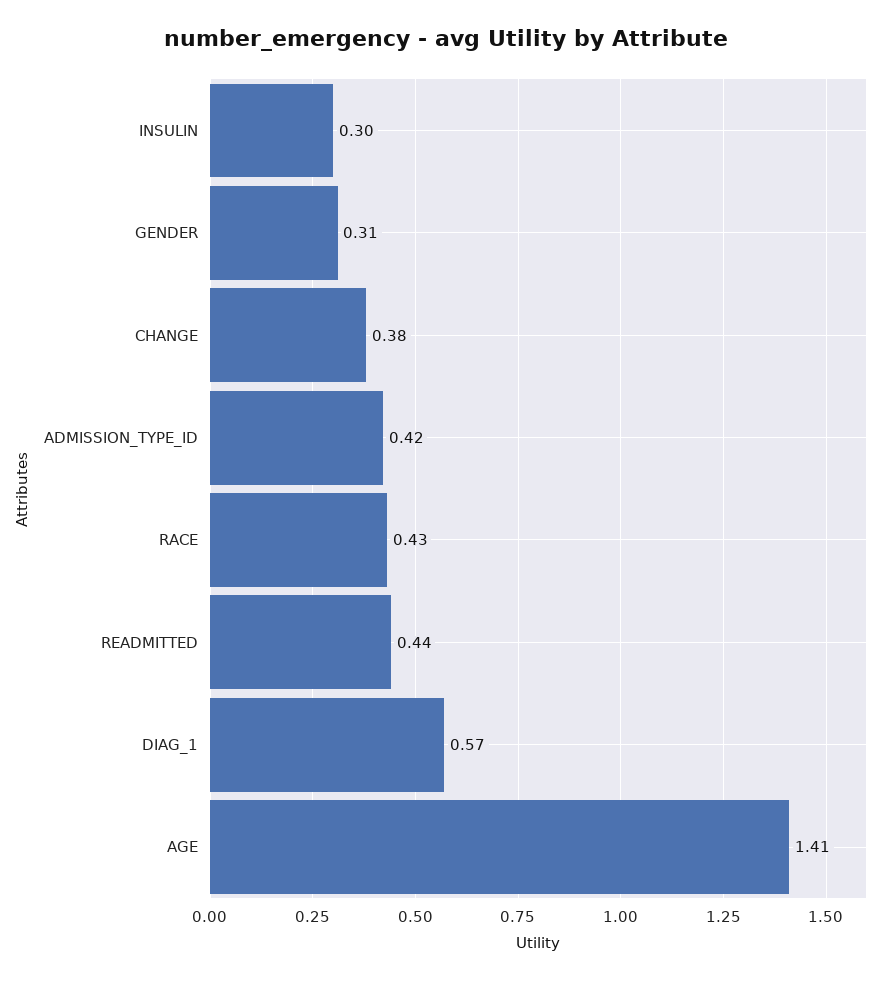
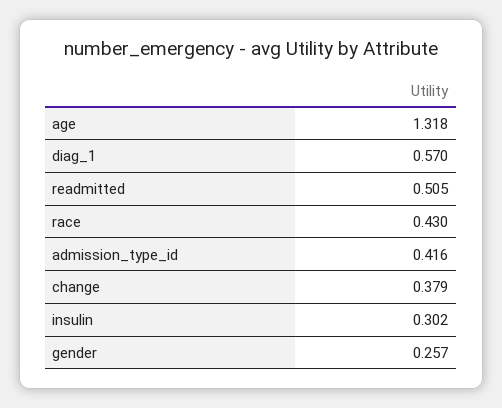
GENDER: 0.31 -> 0.257
READMITTED: 0.44 -> 0.505
AGE: 1.41 -> 1.318

